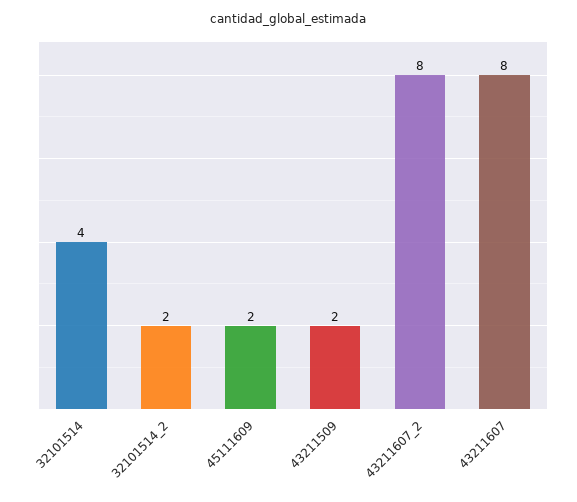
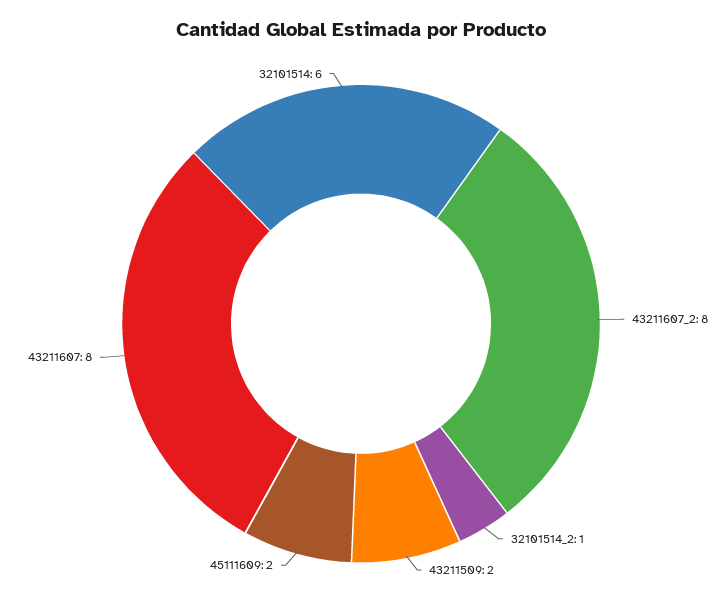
32101514: 4 -> 6
32101514_2: 2 -> 1

